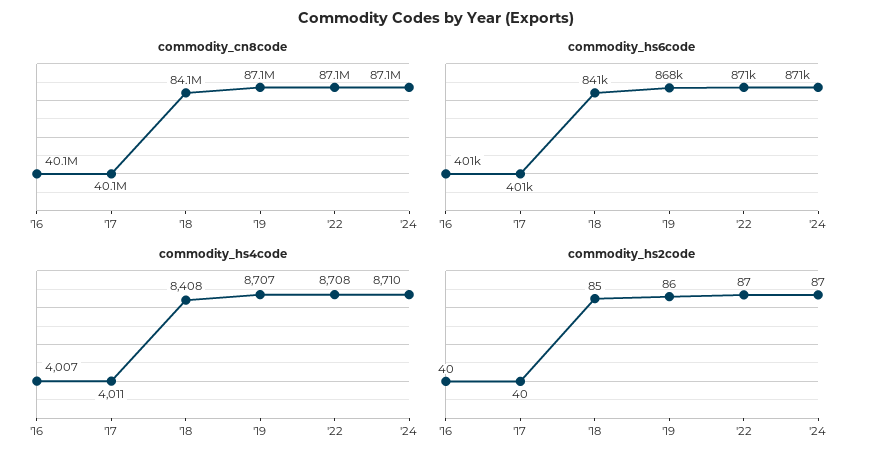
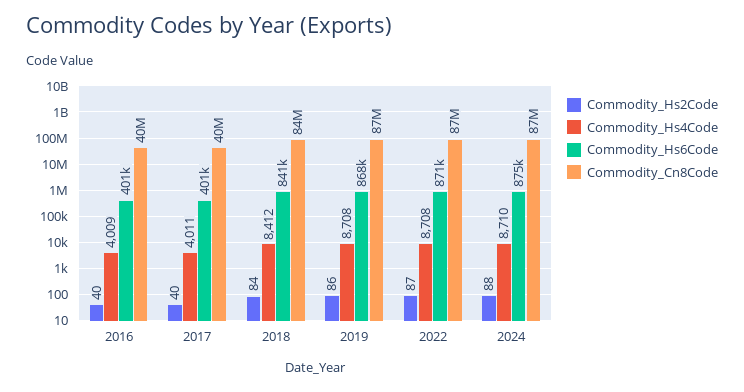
commodity_hs6code, '24: 871000 -> 875000
commodity_hs4code, '16: 4007 -> 4009
commodity_hs4code, '18: 8408 -> 8412
commodity_hs4code, '19: 8707 -> 8708
commodity_hs2code, '18: 85 -> 84
commodity_hs2code, '24: 87 -> 88

